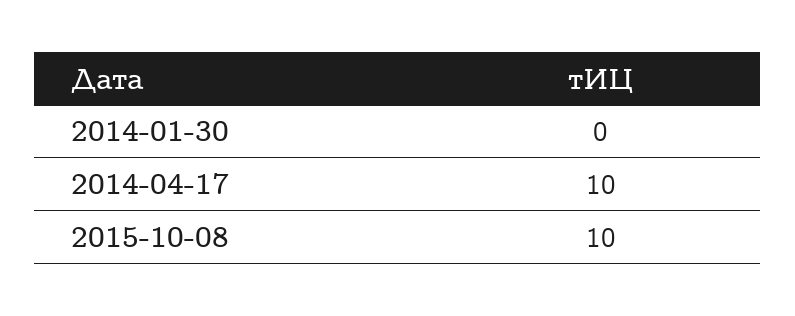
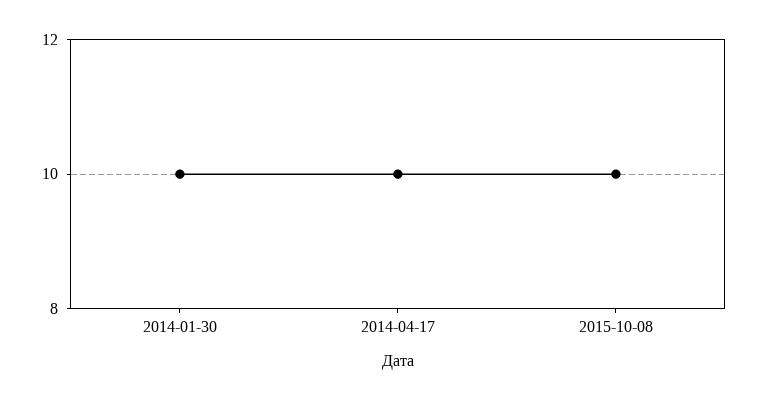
2014-01-30: 0 -> 10

